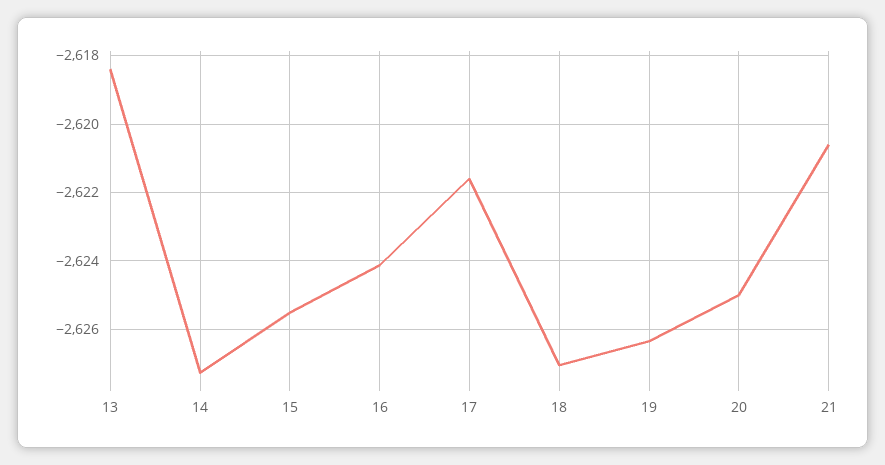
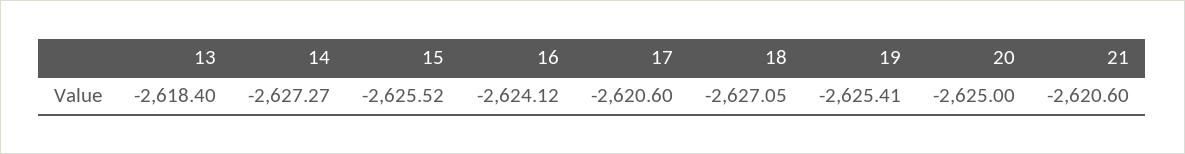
17: -2621.6 -> -2620.6
19: -2626.4 -> -2625.41

